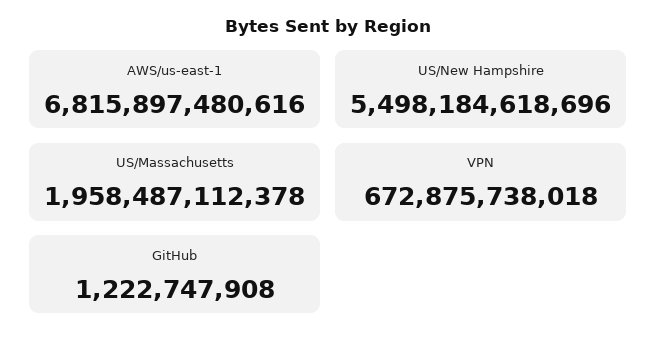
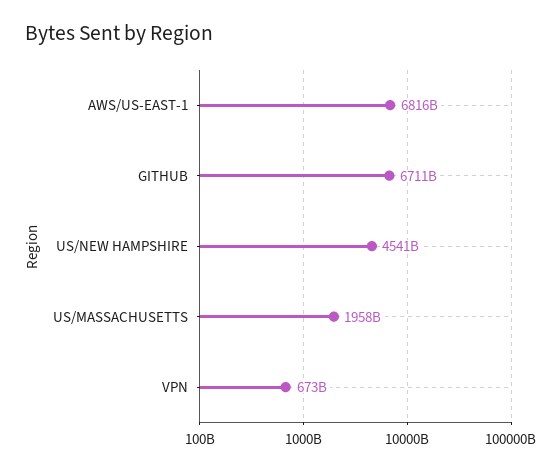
US/New Hampshire: 5498184618696 -> 4541000000000
GitHub: 1222747908 -> 6711000000000

